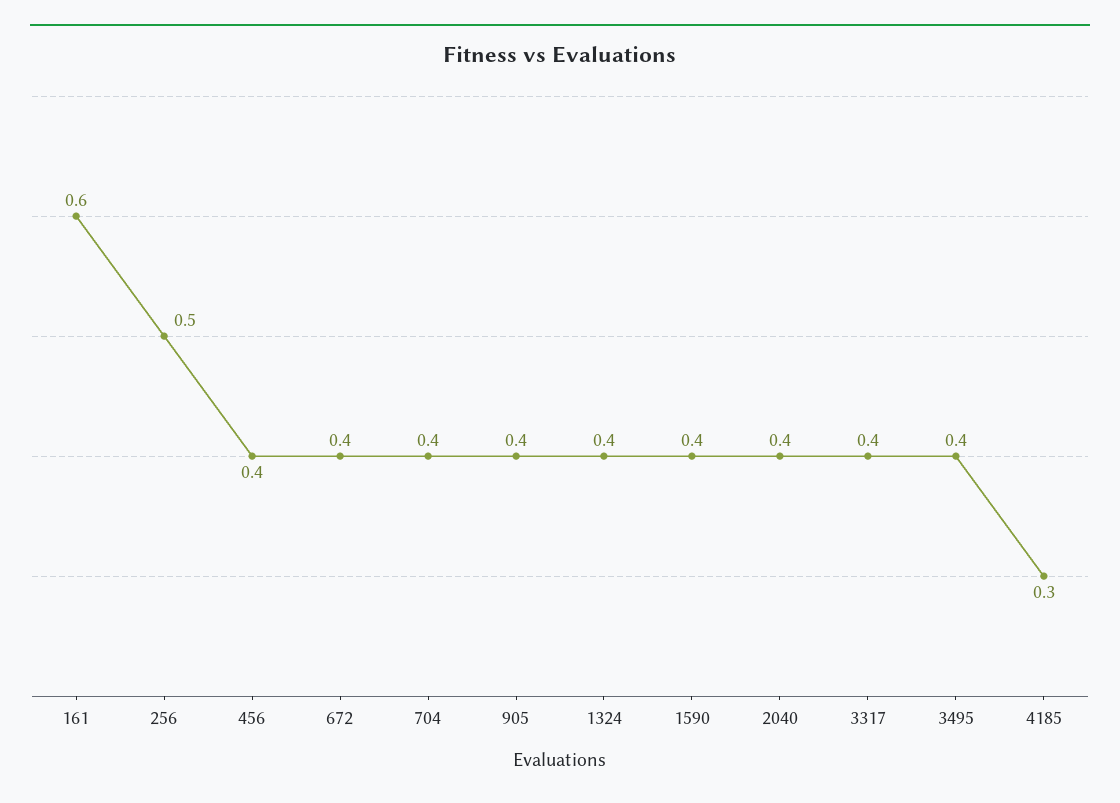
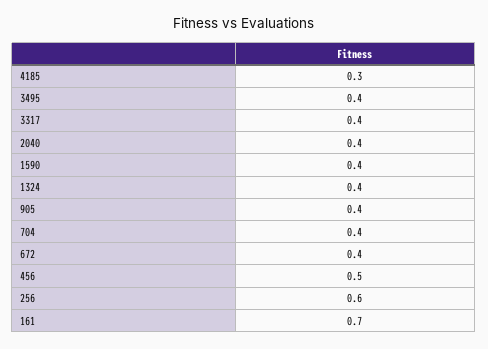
161: 0.6 -> 0.7
256: 0.5 -> 0.6
456: 0.4 -> 0.5

